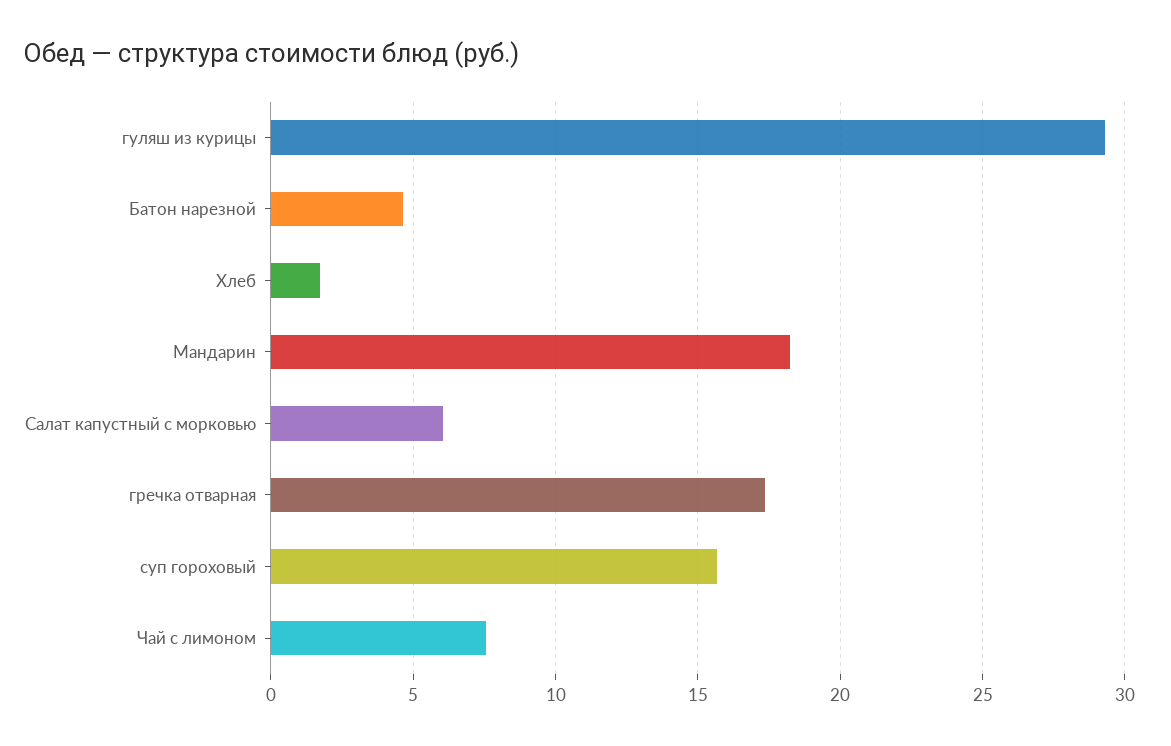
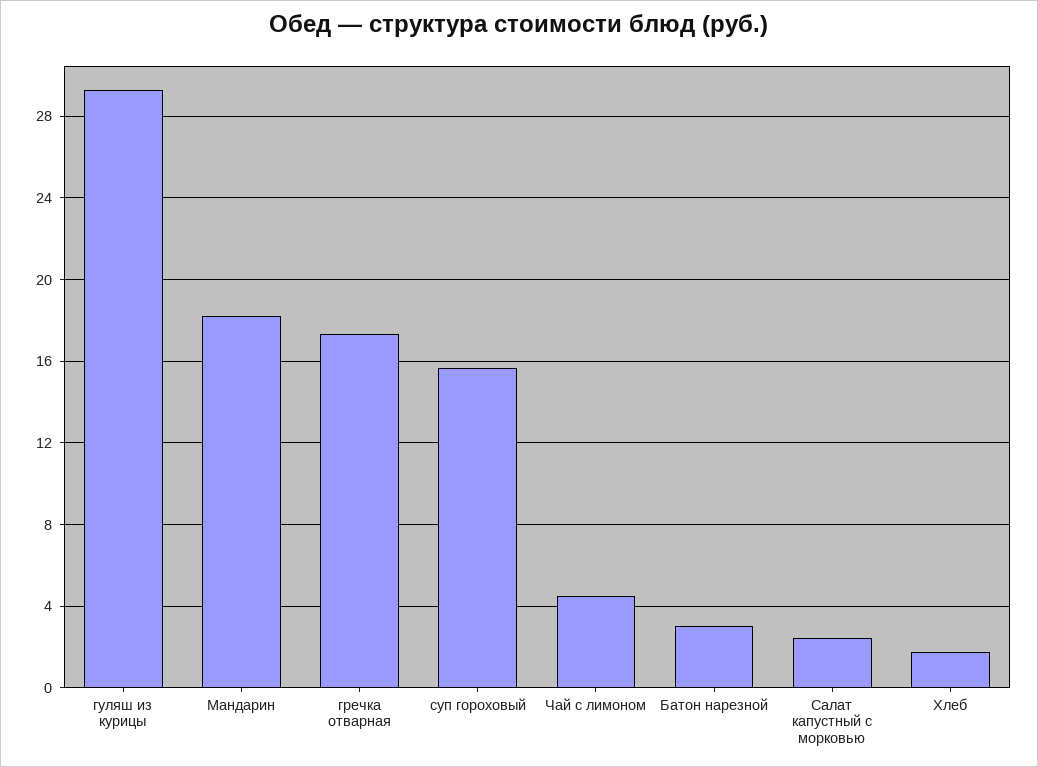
Батон нарезной: 4.5 -> 3
Салат капустный с морковью: 6 -> 2.5
Чай с лимоном: 7.5 -> 4.5

